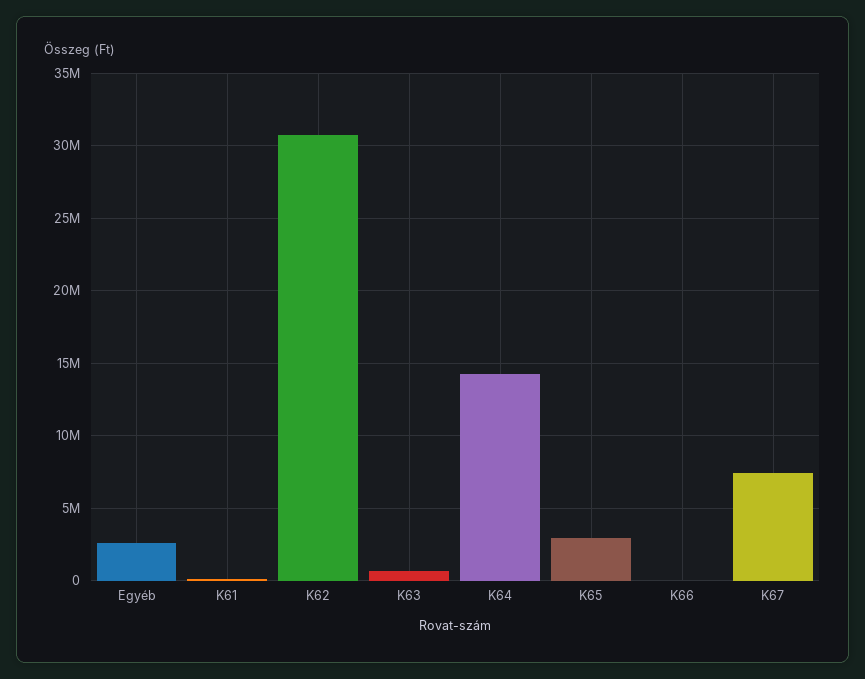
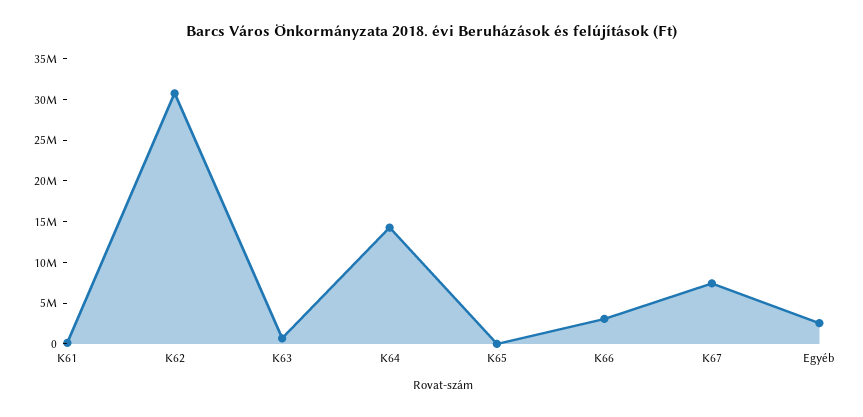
K65: 3000000 -> 0
K66: 0 -> 3000000

